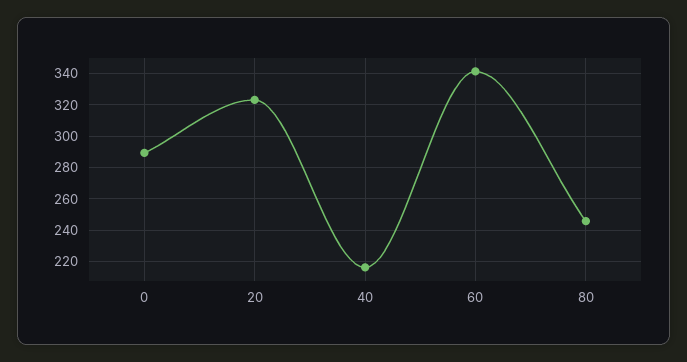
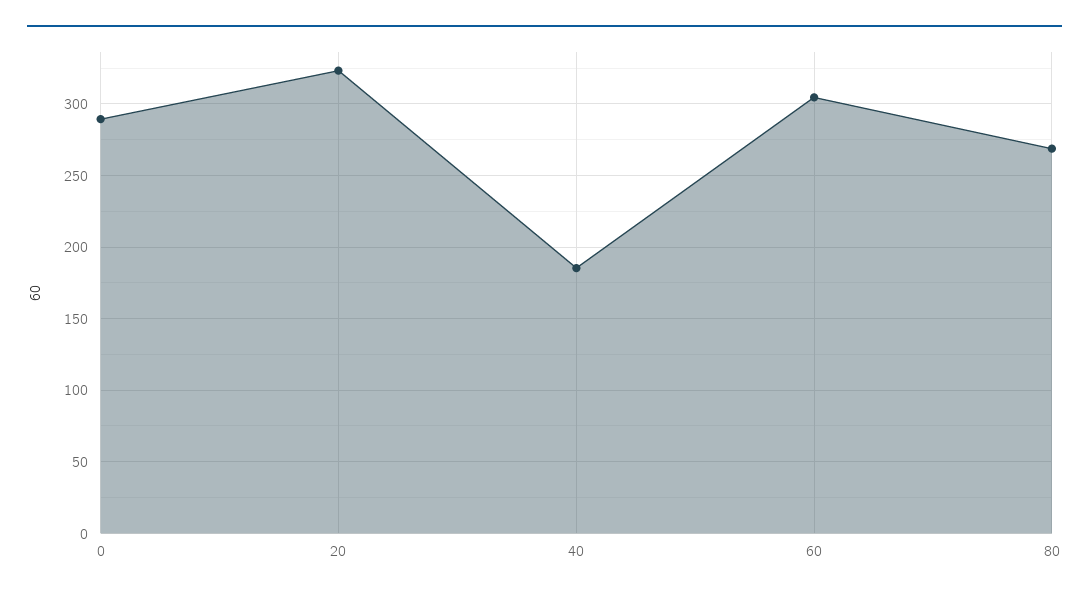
40: 215 -> 185
60: 340 -> 305
80: 245 -> 270

